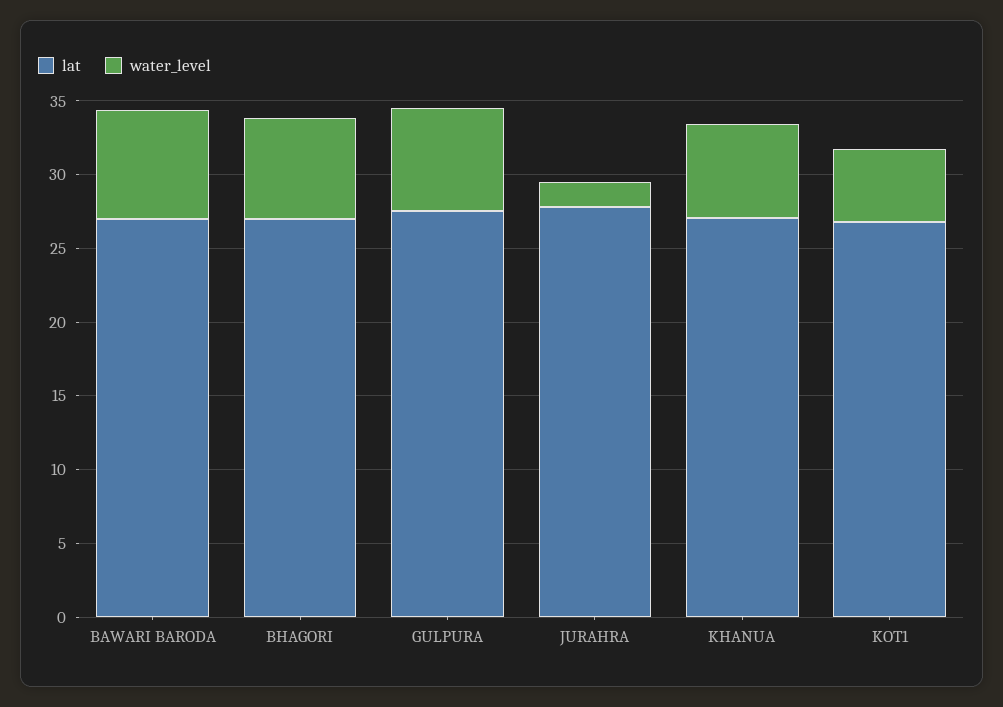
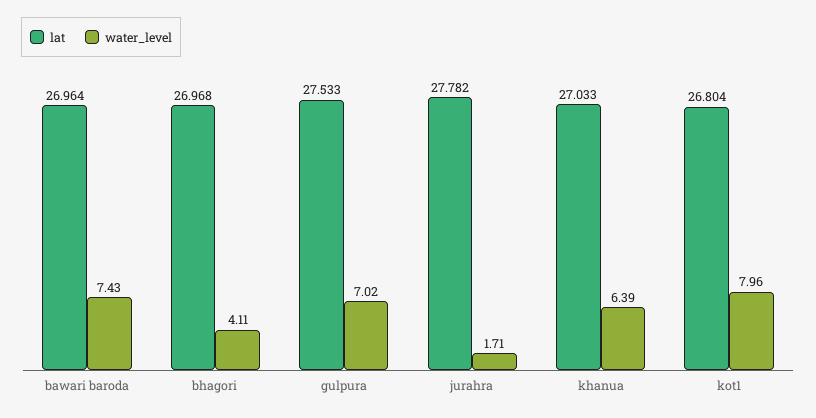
water_level, BHAGORI: 7 -> 4.11
water_level, KOT1: 5 -> 7.96

